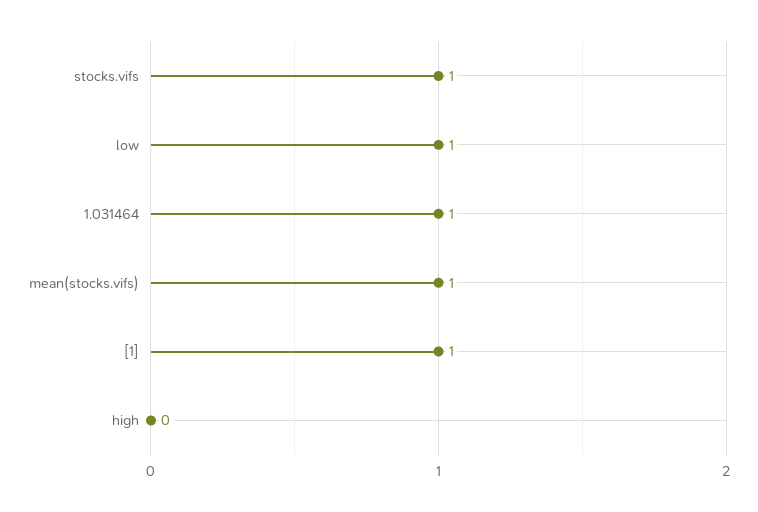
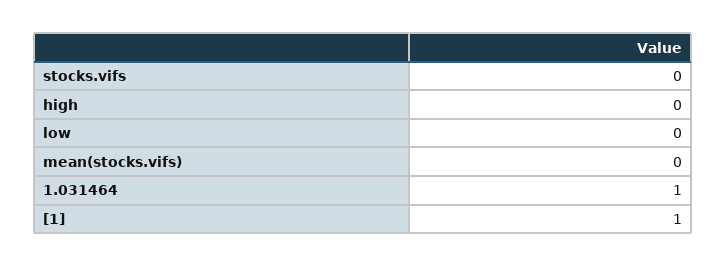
stocks.vifs: 1 -> 0
low: 1 -> 0
mean(stocks.vifs): 1 -> 0

